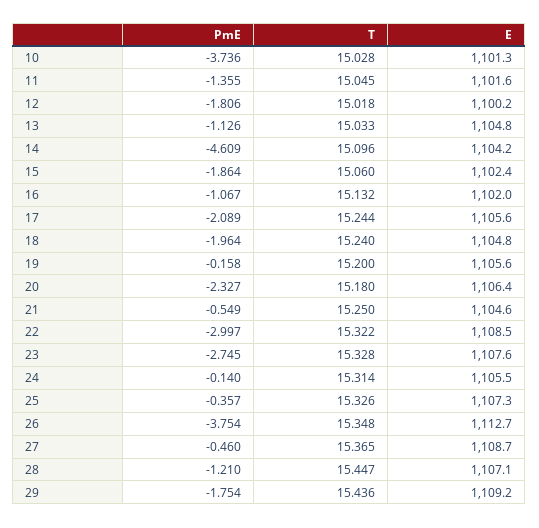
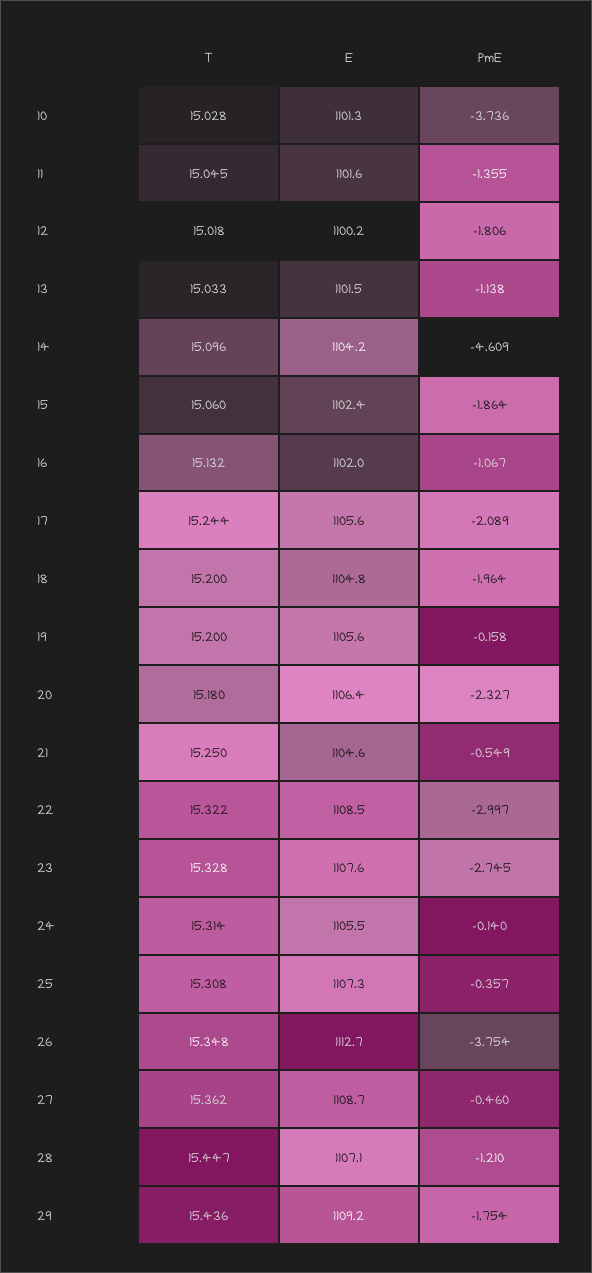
PmE, 13: -1.126 -> -1.138
E, 13: 1104.8 -> 1101.5
T, 18: 15.24 -> 15.2
T, 25: 15.326 -> 15.308
T, 27: 15.365 -> 15.362

